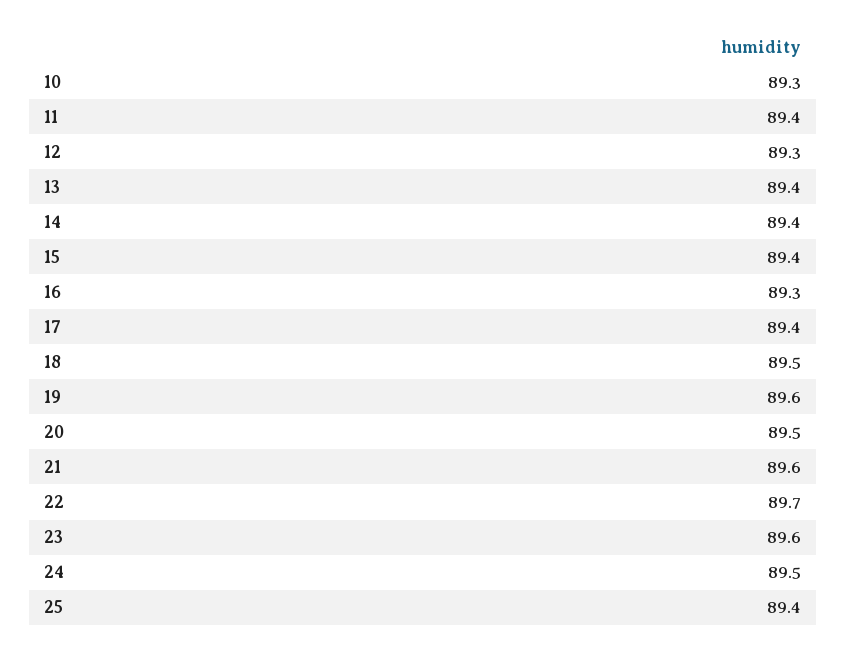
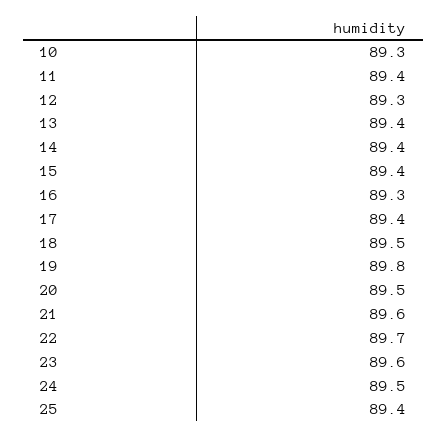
19: 89.6 -> 89.8

